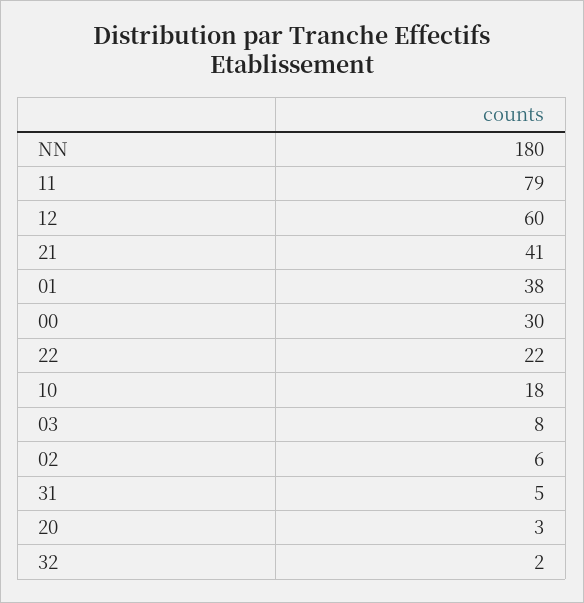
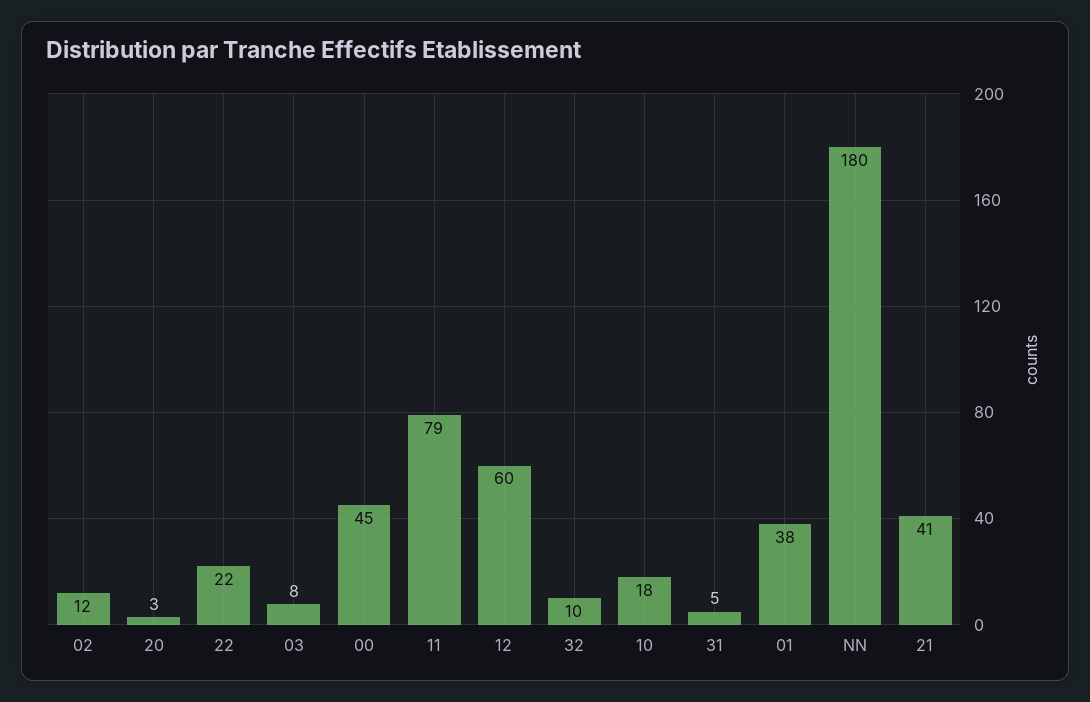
00: 30 -> 45
02: 6 -> 12
32: 2 -> 10

